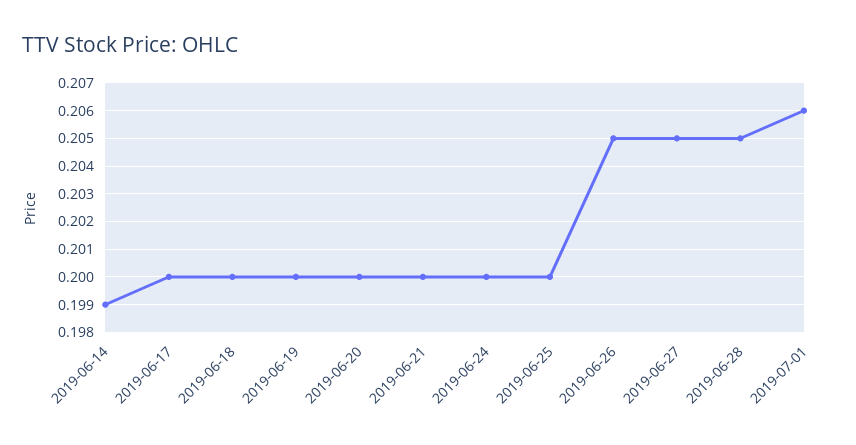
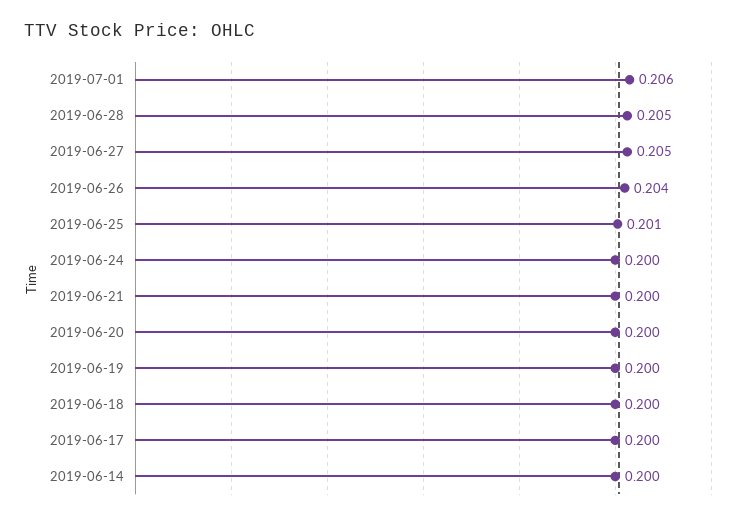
2019-06-14: 0.199 -> 0.2
2019-06-25: 0.2 -> 0.201
2019-06-26: 0.205 -> 0.204

